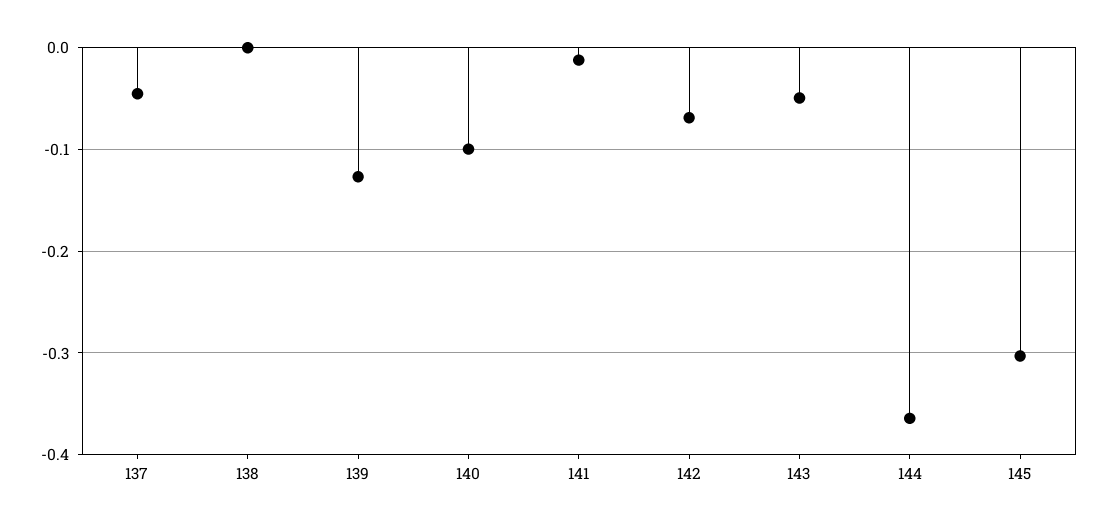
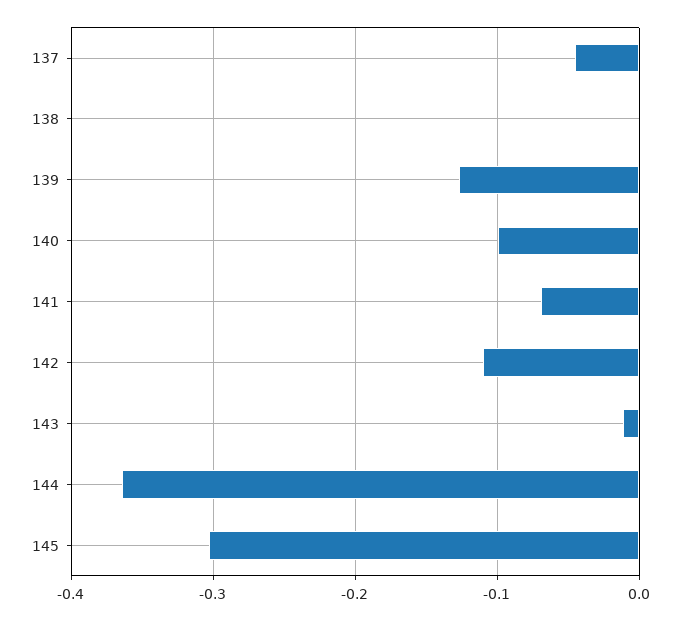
141: -0.01 -> -0.07
142: -0.07 -> -0.11
143: -0.05 -> -0.01

